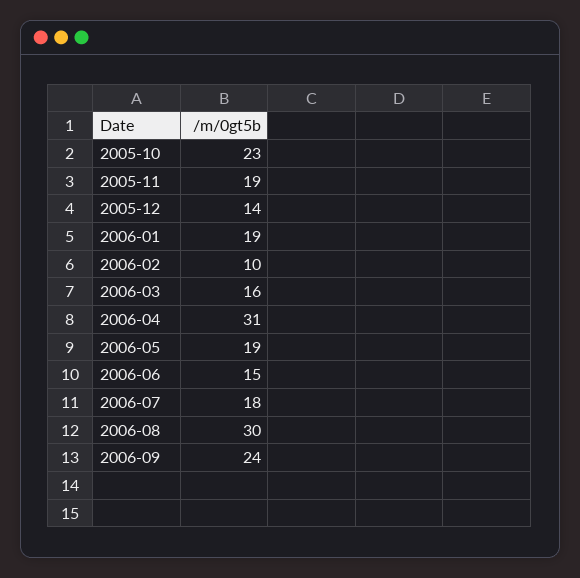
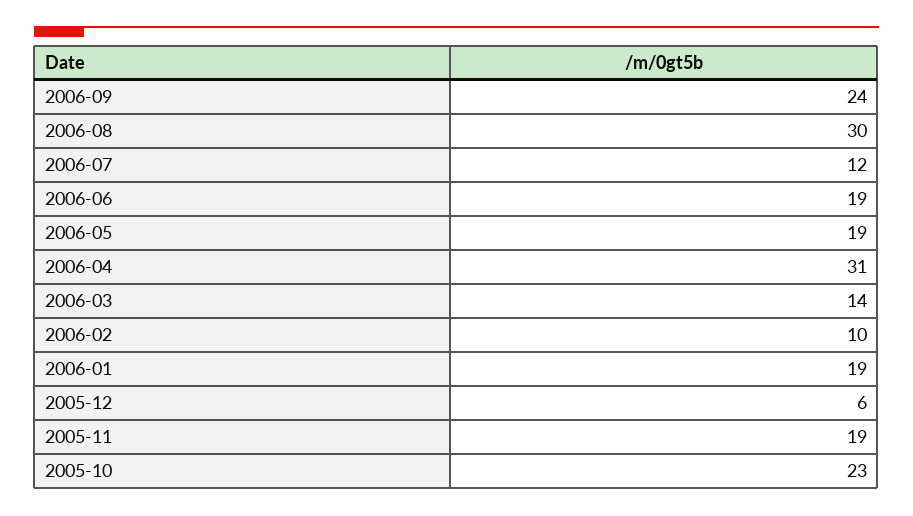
2005-12: 14 -> 6
2006-03: 16 -> 14
2006-06: 15 -> 19
2006-07: 18 -> 12

